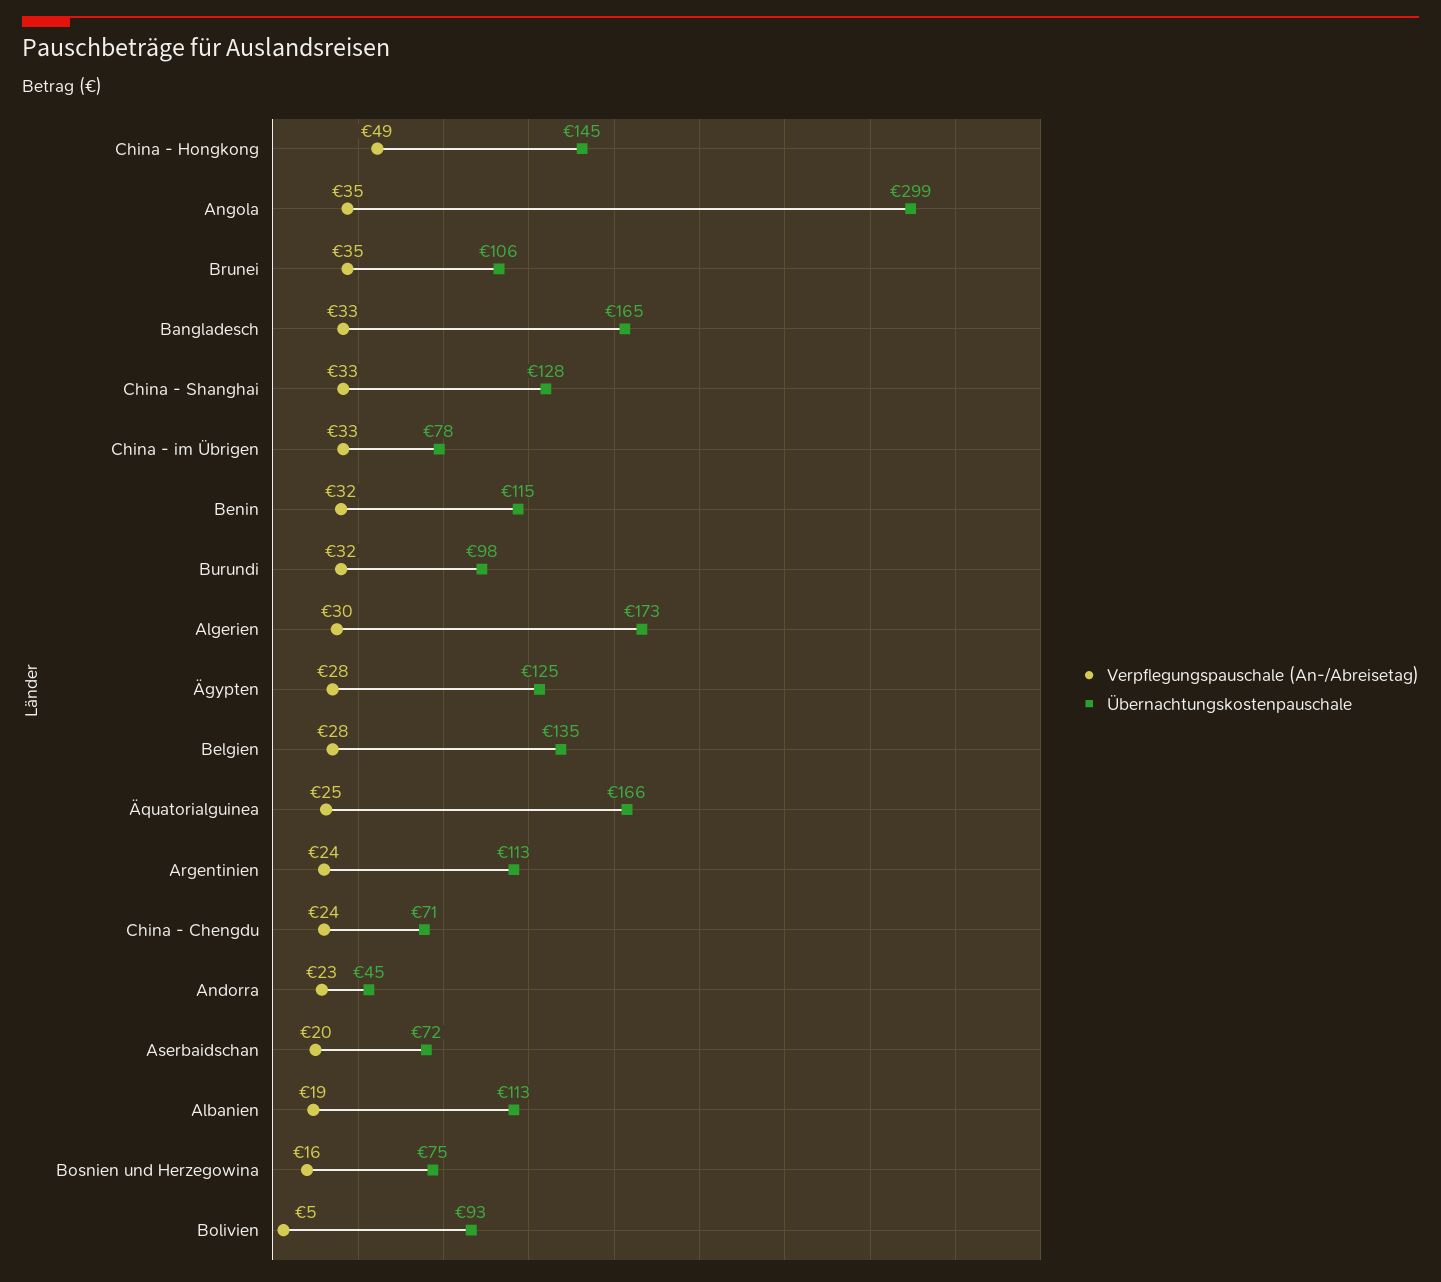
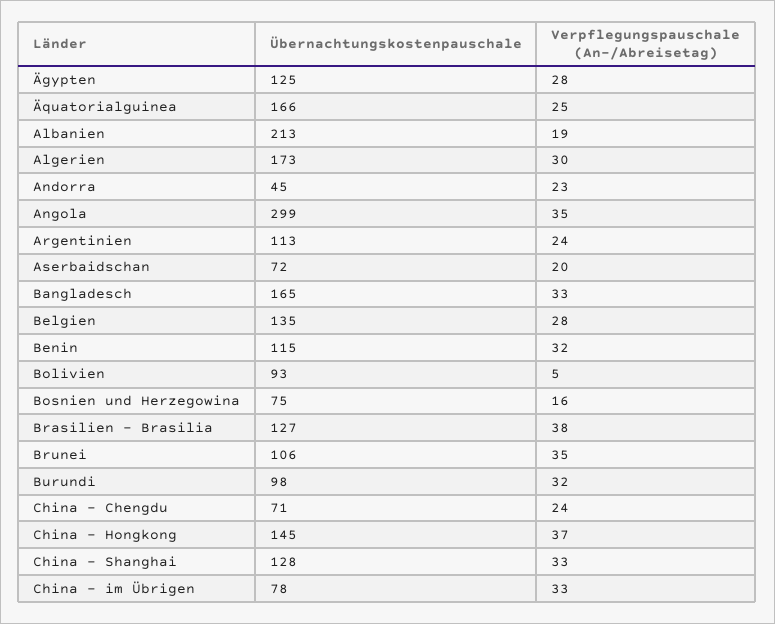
Verpflegungspauschale (An-/Abreisetag), China - Hongkong: 49 -> 37
Übernachtungskostenpauschale, Albanien: 113 -> 213
Übernachtungskostenpauschale, Brasilien - Brasilia: none -> 127
Verpflegungspauschale (An-/Abreisetag), Brasilien - Brasilia: none -> 38

